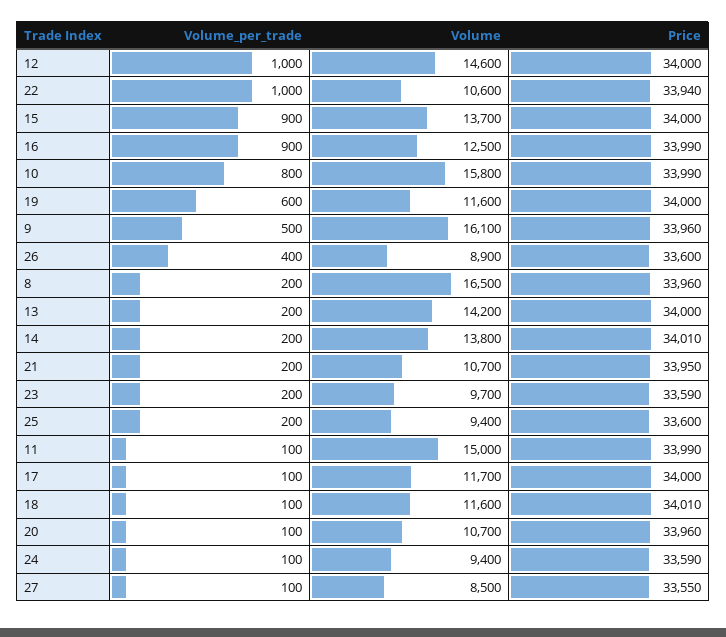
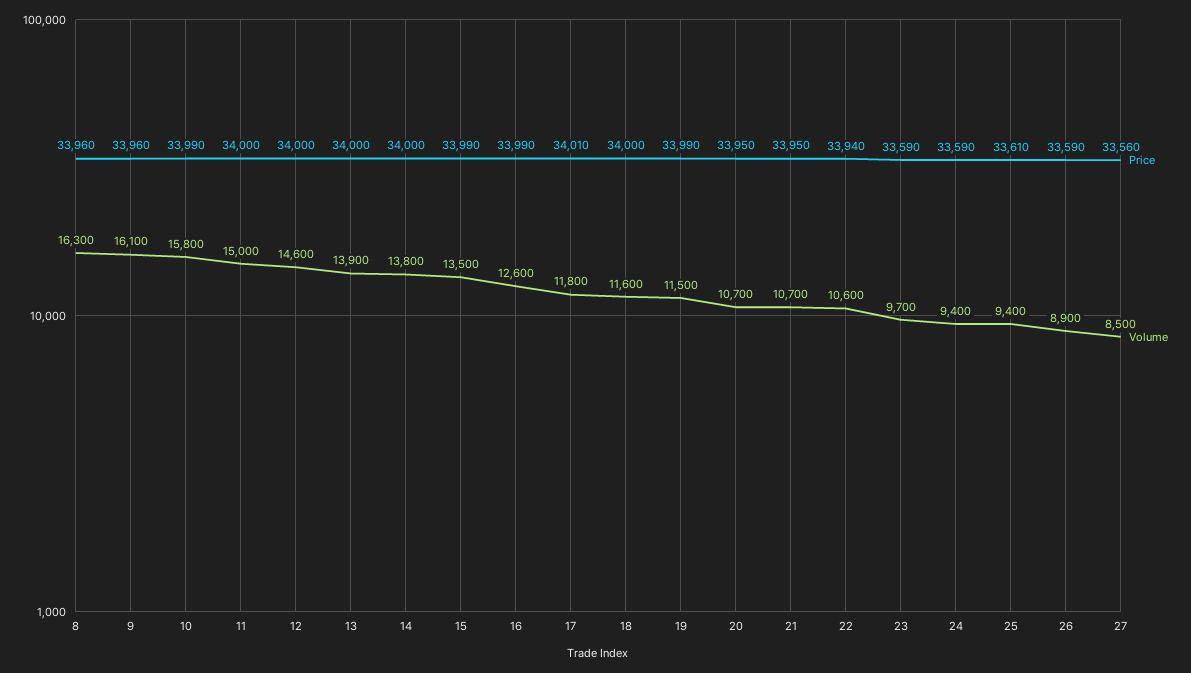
Volume_per_trade, 12: 1000 -> none
Volume_per_trade, 22: 1000 -> none
Volume_per_trade, 15: 900 -> none
Volume, 15: 13700 -> 13500
Price, 15: 34000 -> 33990
Volume_per_trade, 16: 900 -> none
Volume, 16: 12500 -> 12600
Volume_per_trade, 10: 800 -> none
Volume_per_trade, 19: 600 -> none
Volume, 19: 11600 -> 11500
Price, 19: 34000 -> 33990
Volume_per_trade, 9: 500 -> none
Volume_per_trade, 26: 400 -> none
Price, 26: 33600 -> 33590
Volume_per_trade, 8: 200 -> none
Volume, 8: 16500 -> 16300
Volume_per_trade, 13: 200 -> none
Volume, 13: 14200 -> 13900
Volume_per_trade, 14: 200 -> none
Price, 14: 34010 -> 34000
Volume_per_trade, 21: 200 -> none
Volume_per_trade, 23: 200 -> none
Volume_per_trade, 25: 200 -> none
Price, 25: 33600 -> 33610
Volume_per_trade, 11: 100 -> none
Price, 11: 33990 -> 34000
Volume_per_trade, 17: 100 -> none
Volume, 17: 11700 -> 11800
Price, 17: 34000 -> 34010
Volume_per_trade, 18: 100 -> none
Price, 18: 34010 -> 34000
Volume_per_trade, 20: 100 -> none
Price, 20: 33960 -> 33950
Volume_per_trade, 24: 100 -> none
Volume_per_trade, 27: 100 -> none
Price, 27: 33550 -> 33560

